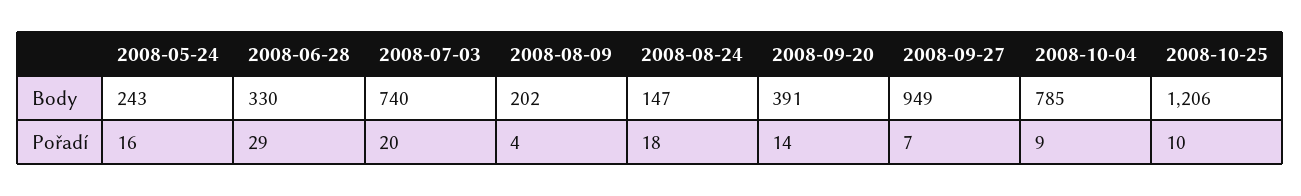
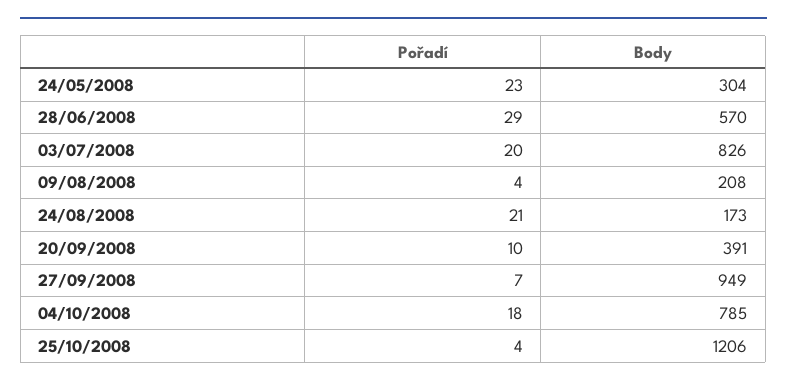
2008-05-24, Body: 243 -> 304
2008-06-28, Body: 330 -> 570
2008-07-03, Body: 740 -> 826
2008-08-09, Body: 202 -> 208
2008-08-24, Body: 147 -> 173
2008-05-24, Pořadí: 16 -> 23
2008-08-24, Pořadí: 18 -> 21
2008-09-20, Pořadí: 14 -> 10
2008-10-04, Pořadí: 9 -> 18
2008-10-25, Pořadí: 10 -> 4

